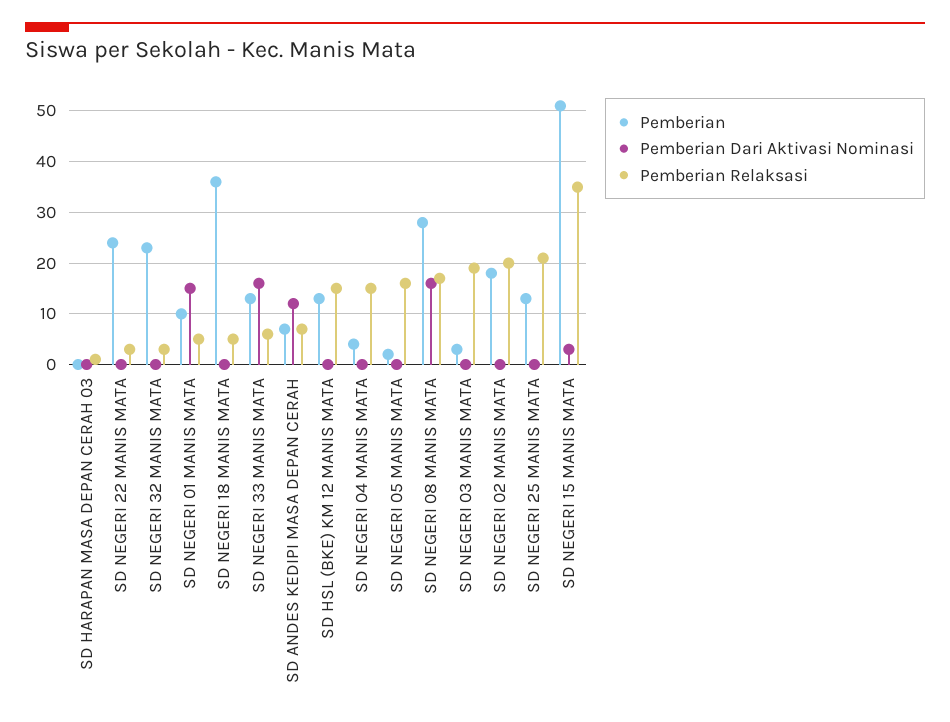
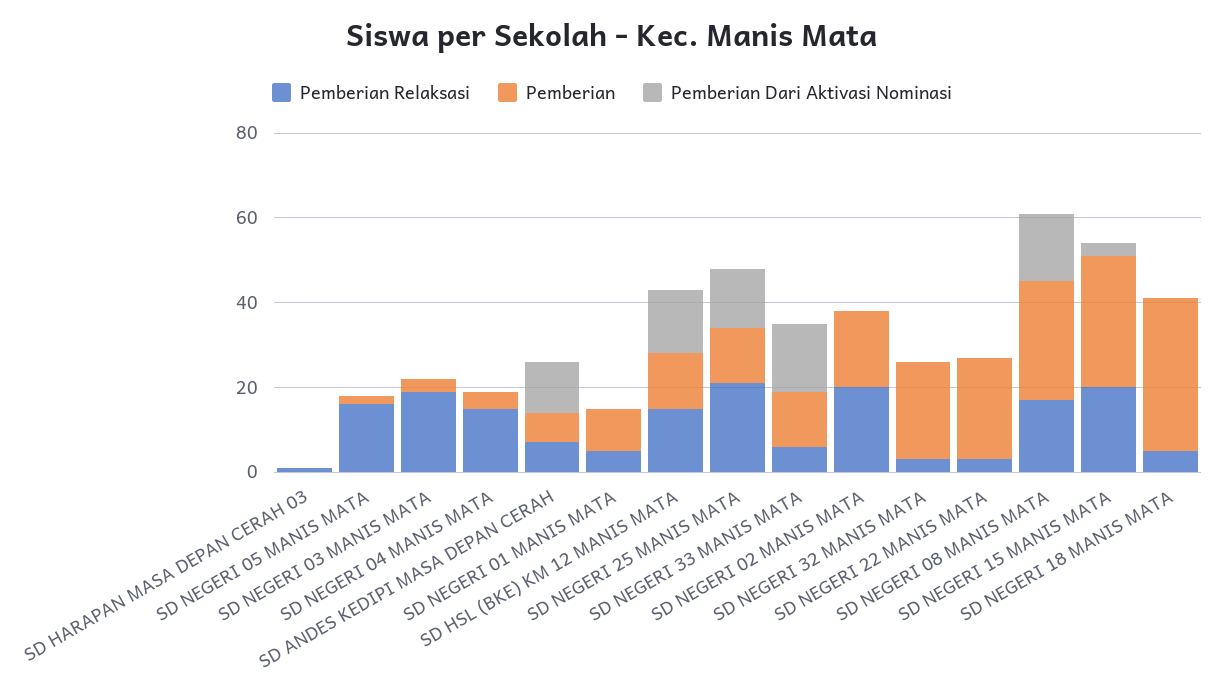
Pemberian Dari Aktivasi Nominasi, SD NEGERI 01 MANIS MATA: 15 -> 0
Pemberian Dari Aktivasi Nominasi, SD HSL (BKE) KM 12 MANIS MATA: 0 -> 15
Pemberian Dari Aktivasi Nominasi, SD NEGERI 25 MANIS MATA: 0 -> 15
Pemberian, SD NEGERI 15 MANIS MATA: 50 -> 30
Pemberian Relaksasi, SD NEGERI 15 MANIS MATA: 35 -> 20

